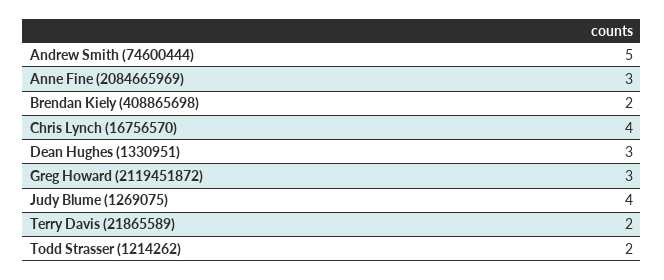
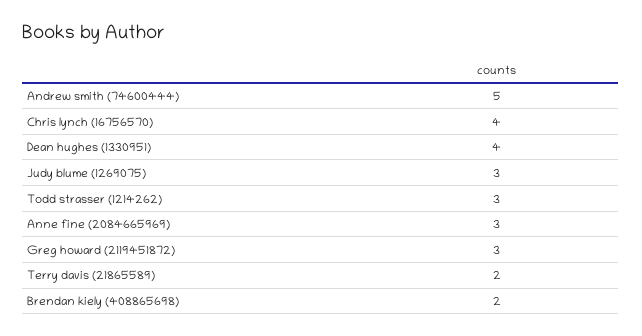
Dean Hughes (1330951): 3 -> 4
Judy Blume (1269075): 4 -> 3
Todd Strasser (1214262): 2 -> 3

